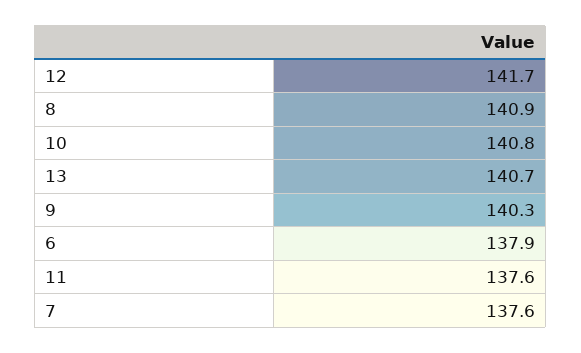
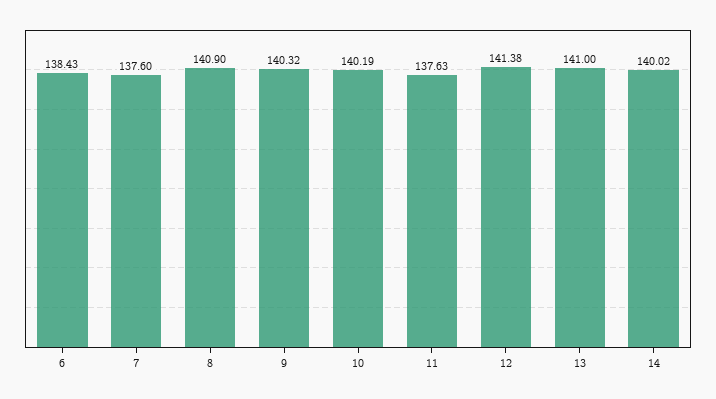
12: 141.7 -> 141.38
10: 140.8 -> 140.19
13: 140.7 -> 141
6: 137.9 -> 138.43
14: none -> 140.02

